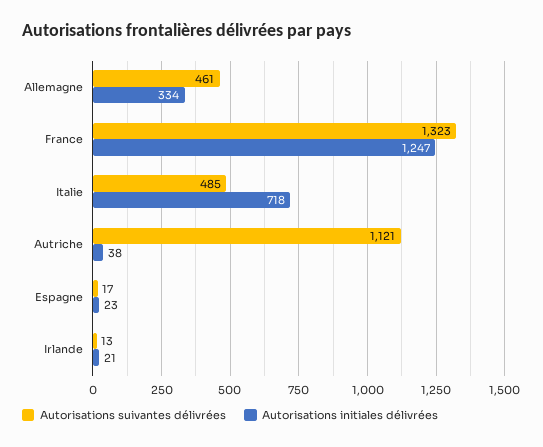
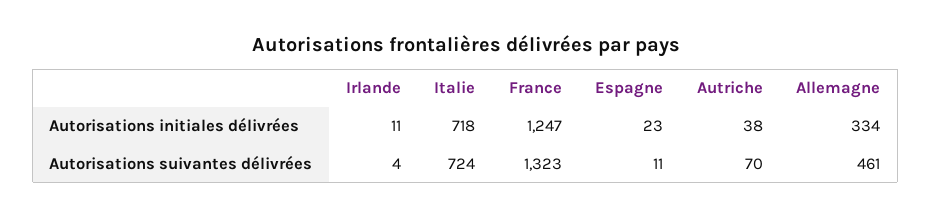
Autorisations suivantes délivrées, Italie: 485 -> 724
Autorisations suivantes délivrées, Autriche: 1121 -> 70
Autorisations suivantes délivrées, Espagne: 17 -> 11
Autorisations suivantes délivrées, Irlande: 13 -> 4
Autorisations initiales délivrées, Irlande: 21 -> 11

